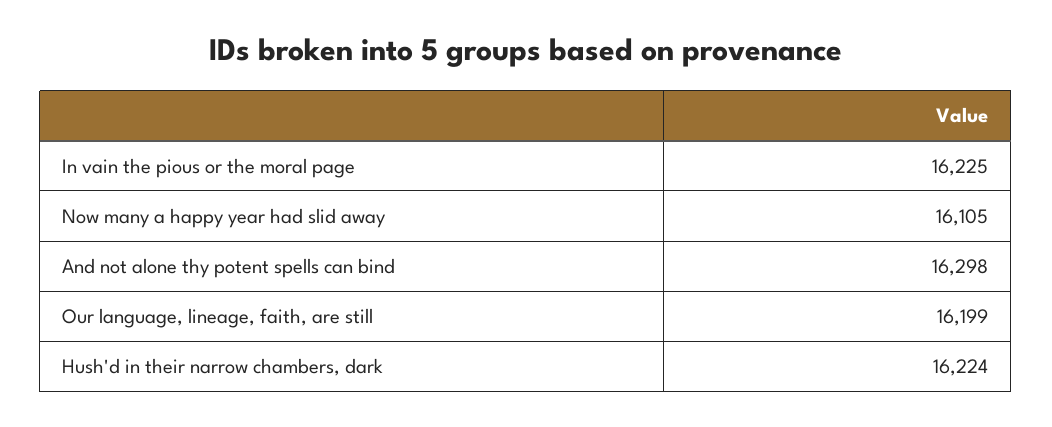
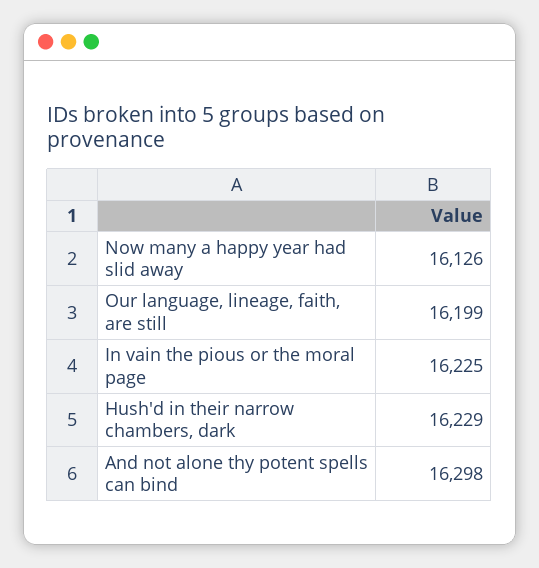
Now many a happy year had slid away: 16105 -> 16126
Hush'd in their narrow chambers, dark: 16224 -> 16229

